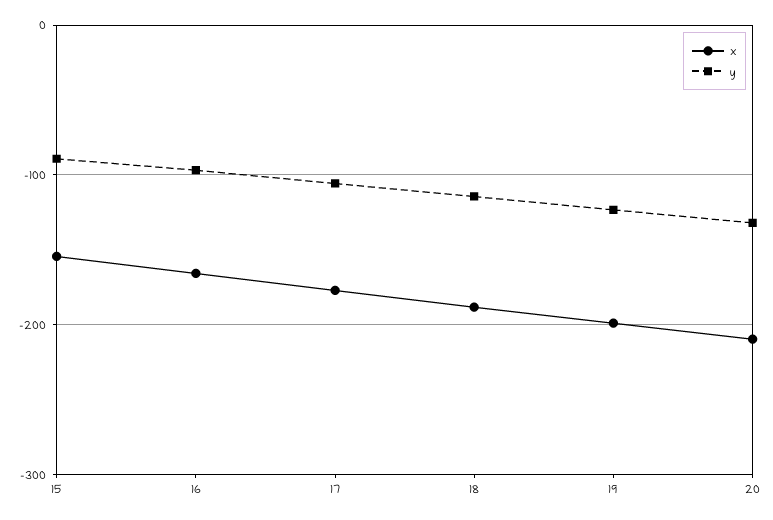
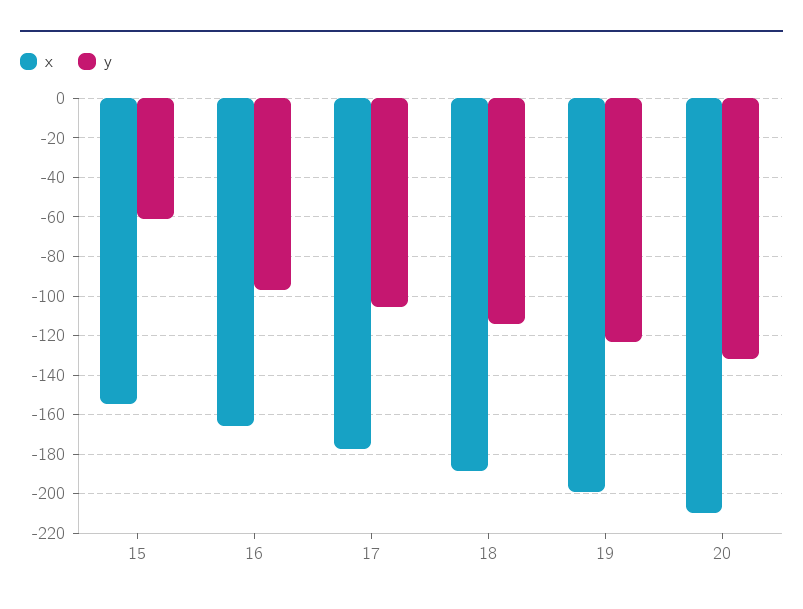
y, 15: -90 -> -60

